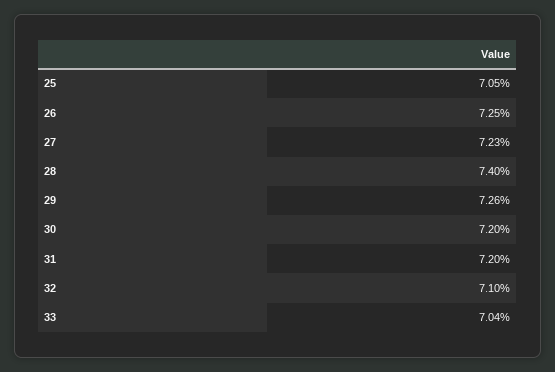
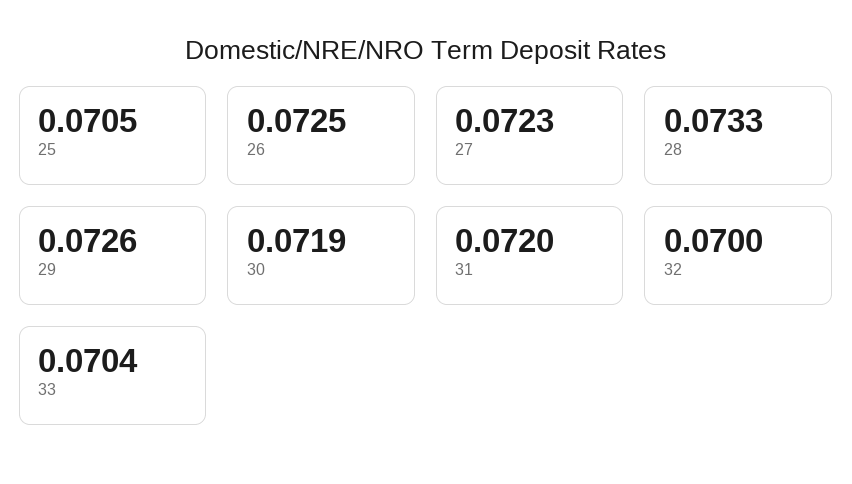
28: 0.074 -> 0.0733
30: 0.072 -> 0.0719
32: 0.071 -> 0.07

